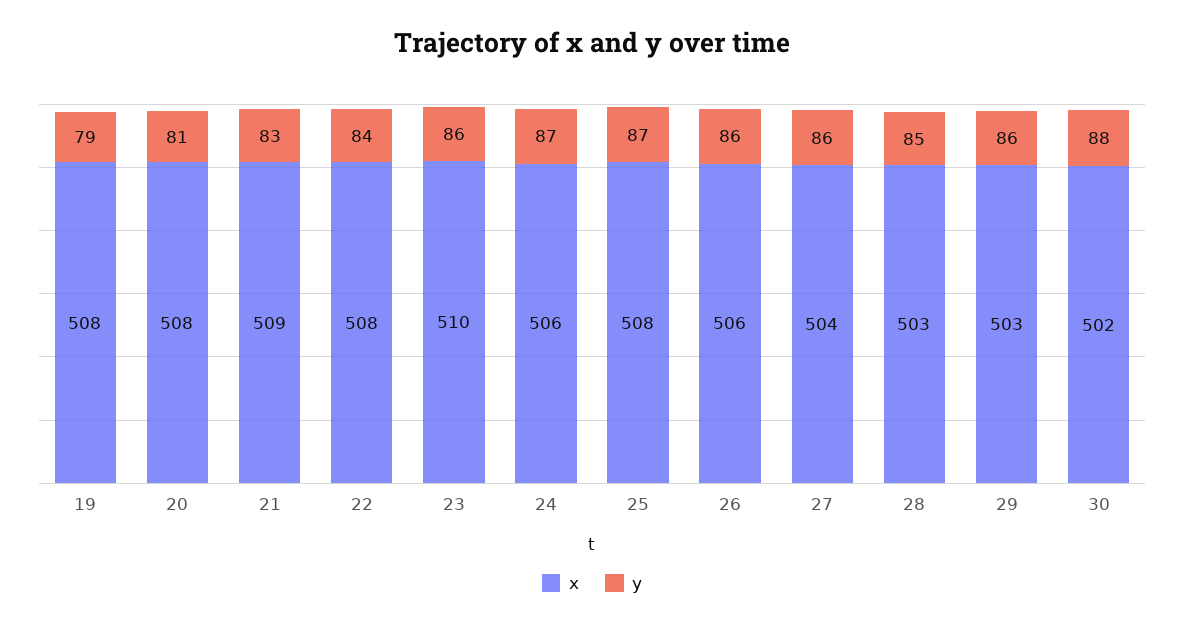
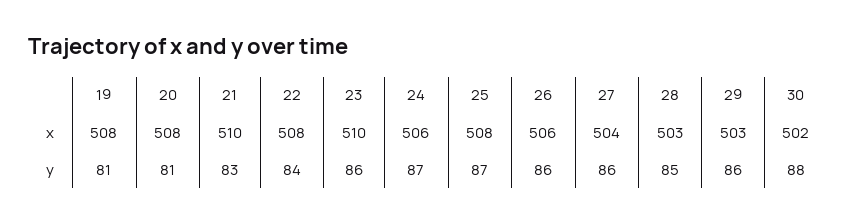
y, 19: 79 -> 81
x, 21: 509 -> 510

